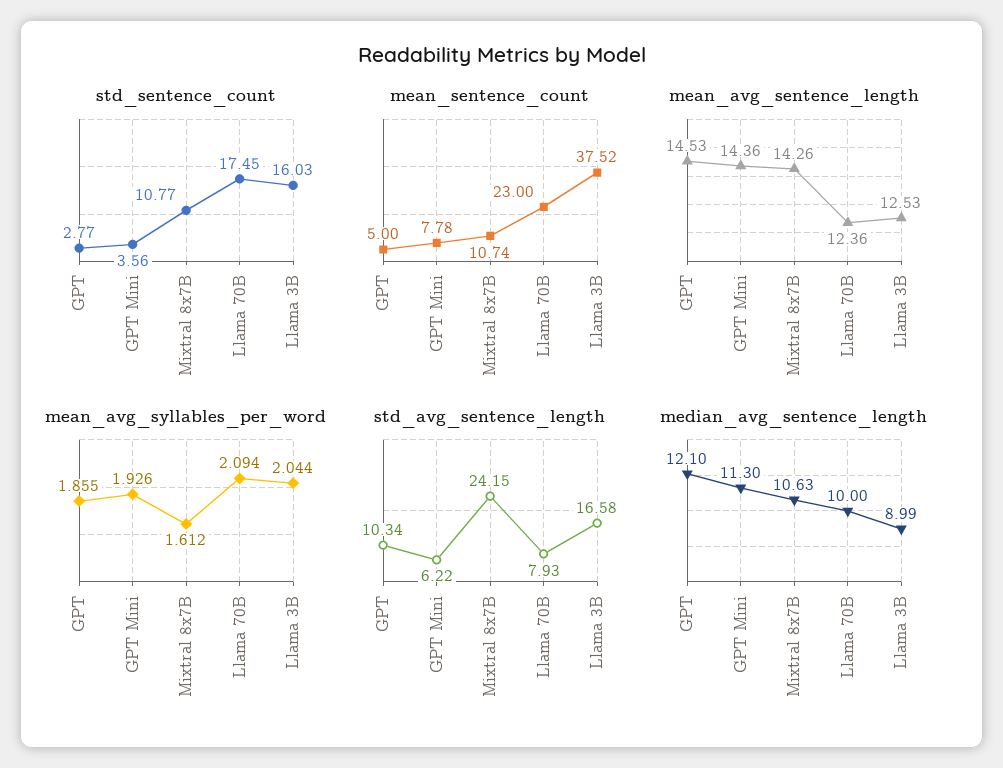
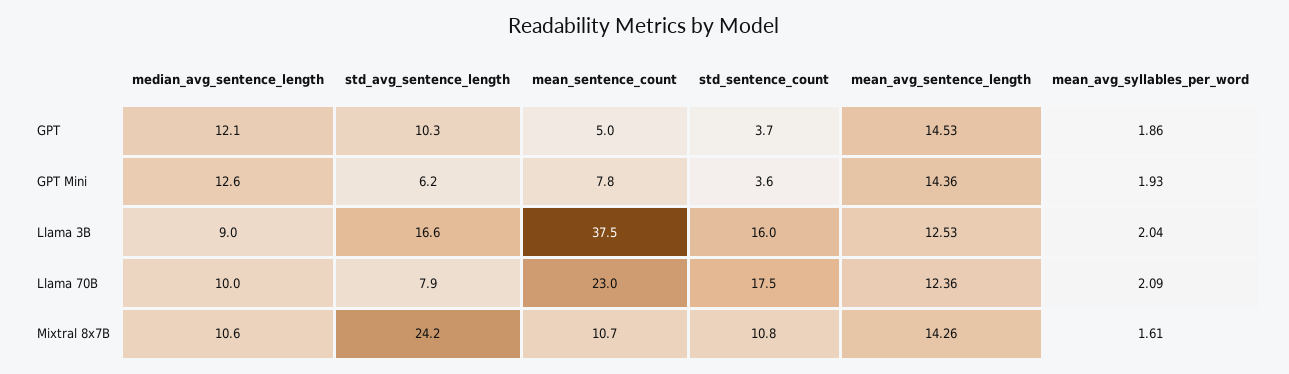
std_sentence_count, GPT: 2.77 -> 3.7
median_avg_sentence_length, GPT Mini: 11.3 -> 12.6

